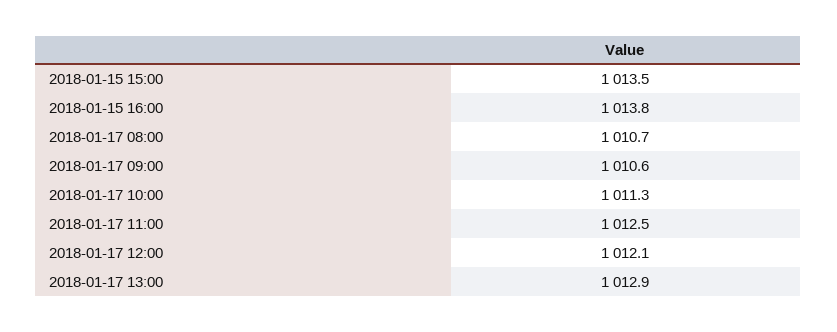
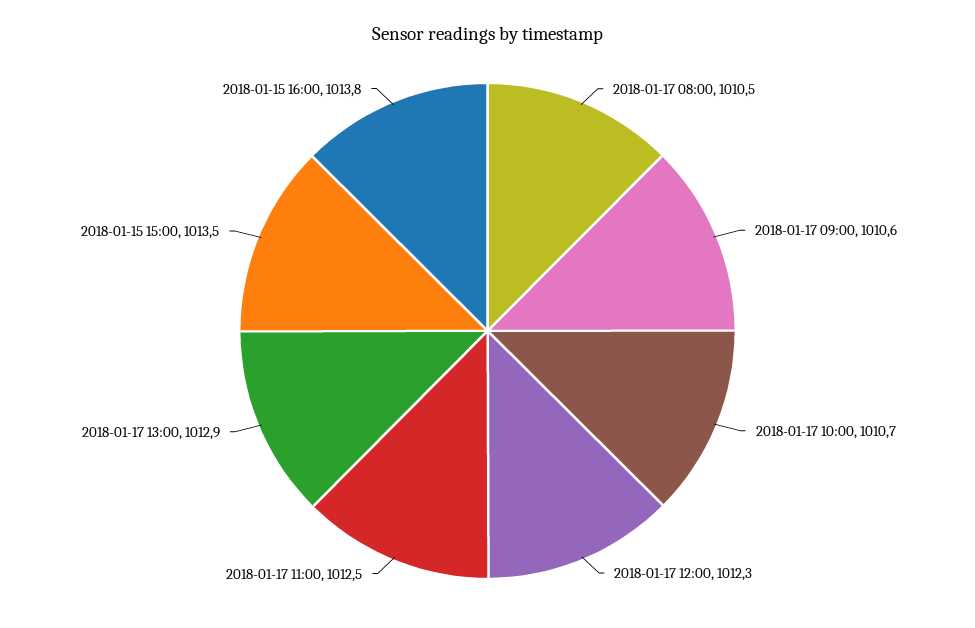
2018-01-17 08:00: 1010.7 -> 1010.5
2018-01-17 10:00: 1011.3 -> 1010.7
2018-01-17 12:00: 1012.1 -> 1012.3

